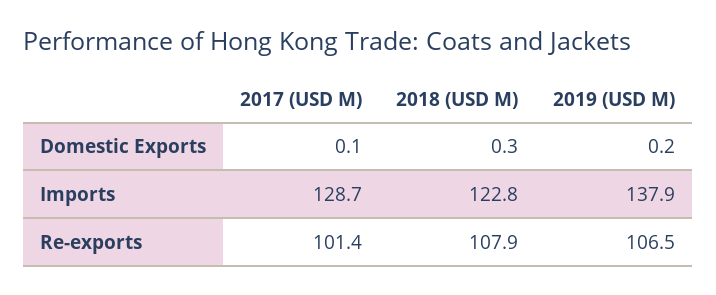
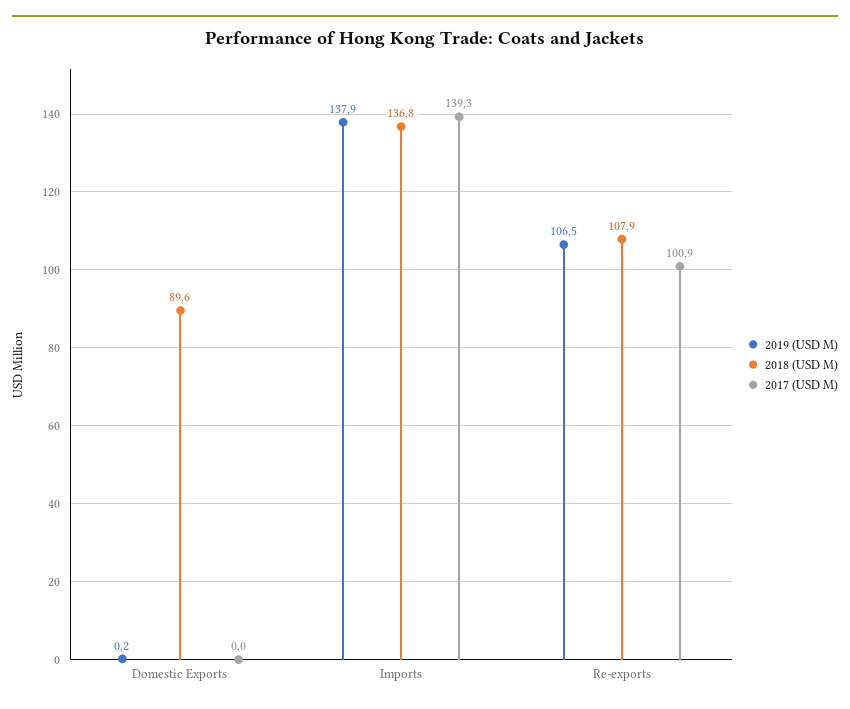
2017 (USD M), Domestic Exports: 0.1 -> 0
2018 (USD M), Domestic Exports: 0.3 -> 89.6
2017 (USD M), Imports: 128.7 -> 139.3
2018 (USD M), Imports: 122.8 -> 136.8
2017 (USD M), Re-exports: 101.4 -> 100.9

